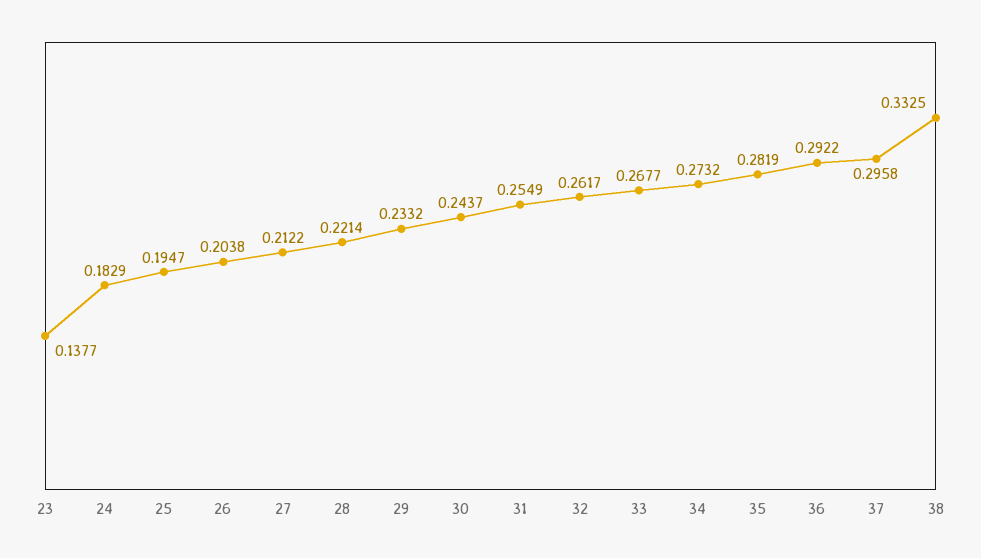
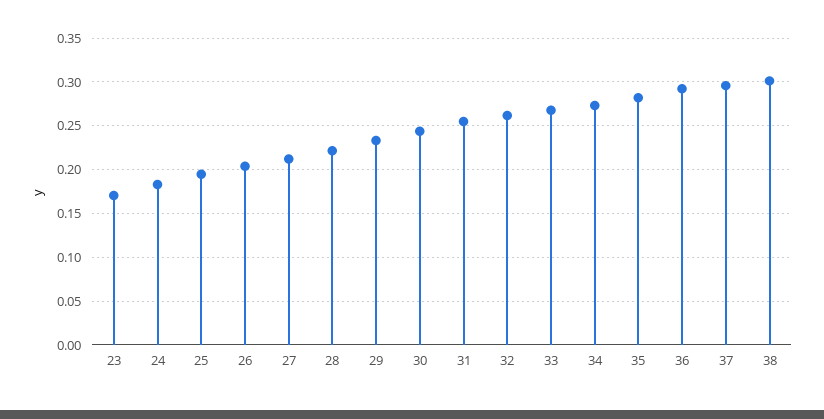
23: 0.1377 -> 0.17
38: 0.3325 -> 0.3

